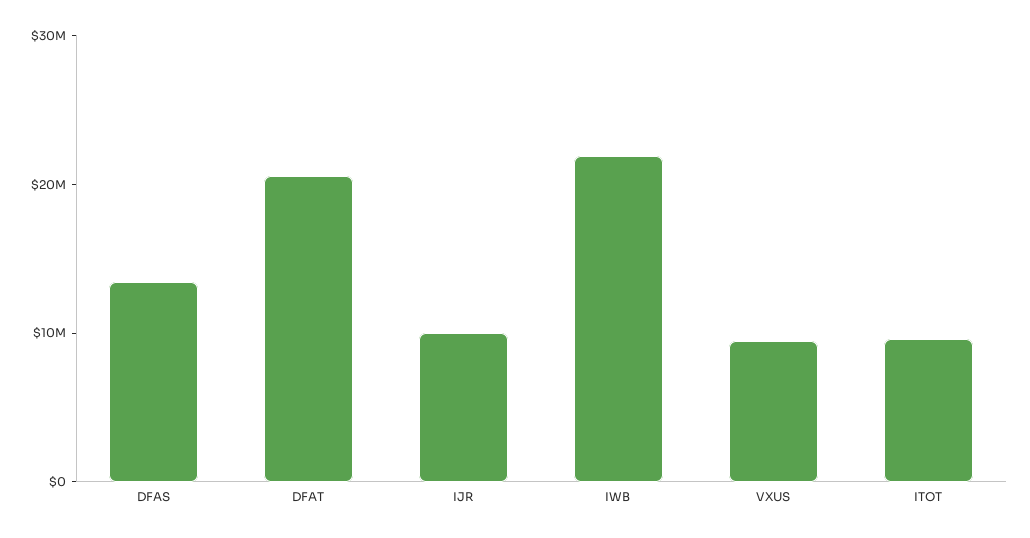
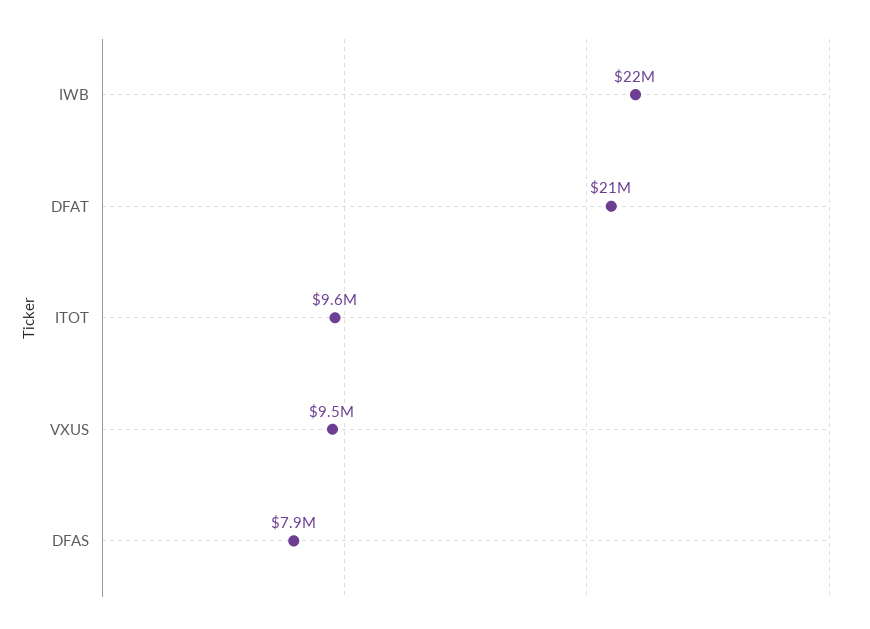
DFAS: 14000000 -> 7900000
IJR: 10000000 -> none

